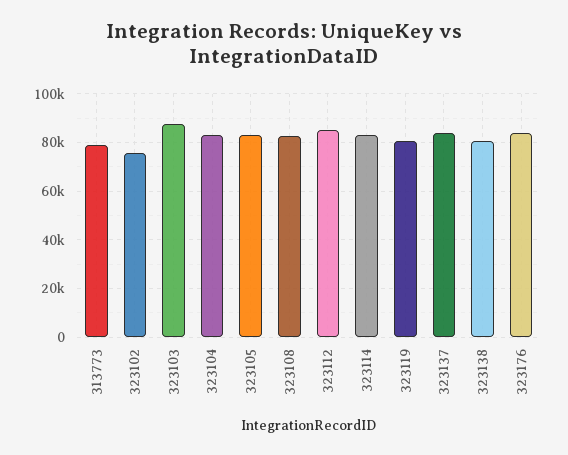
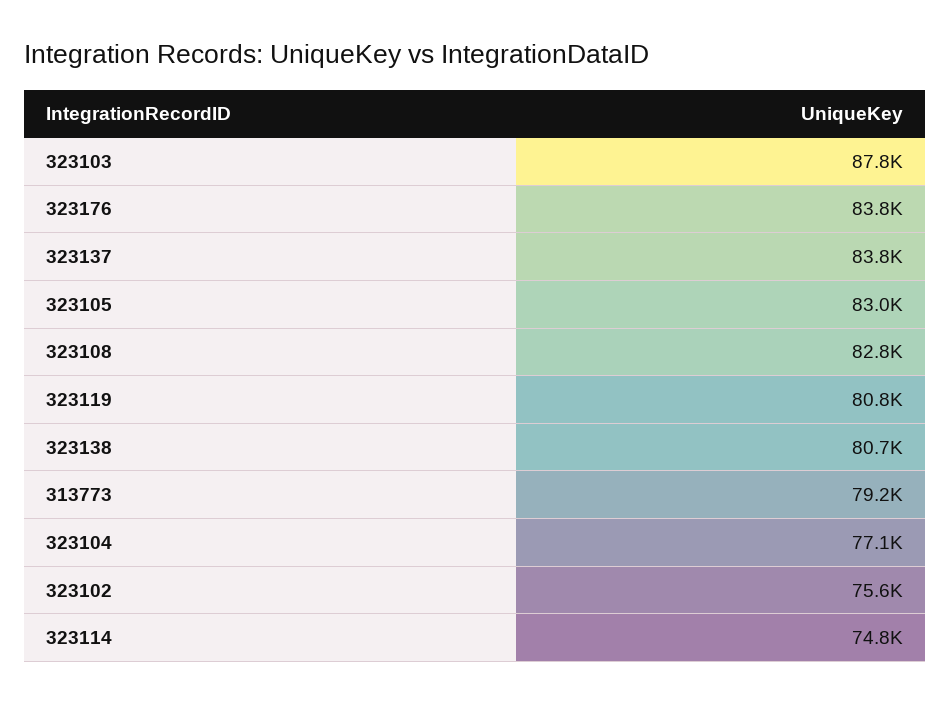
323104: 82500 -> 77100
323112: 85000 -> none
323114: 82500 -> 74800

